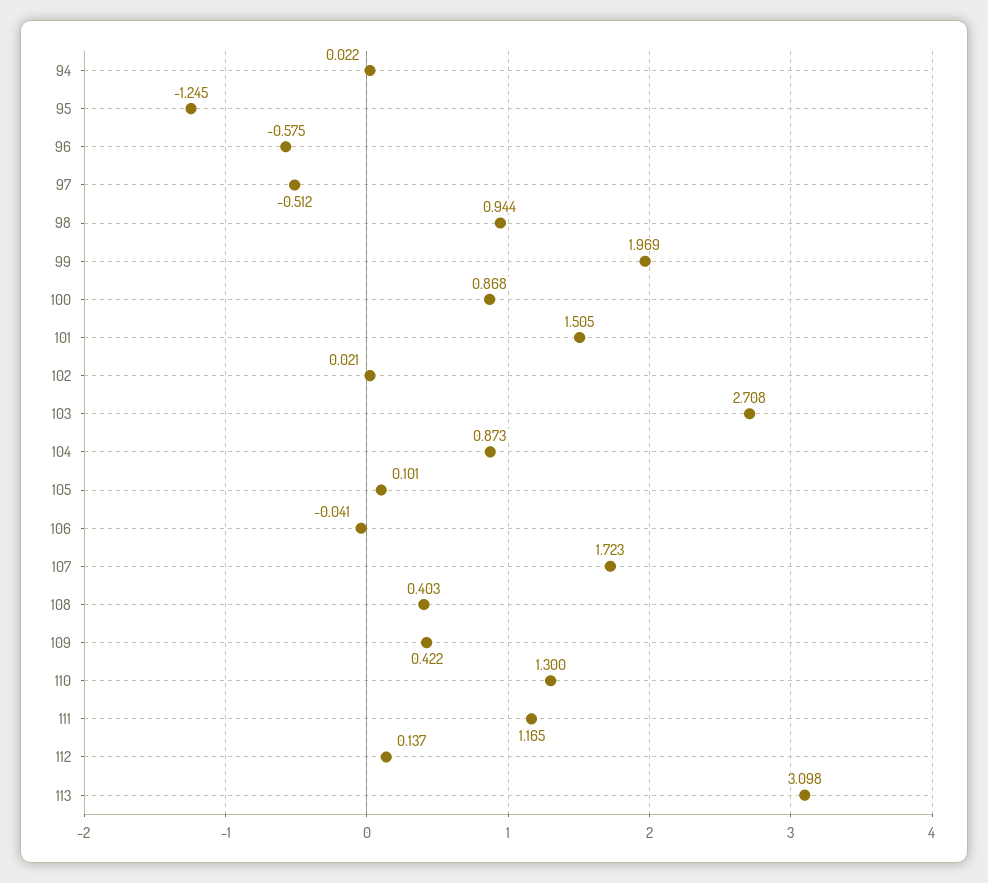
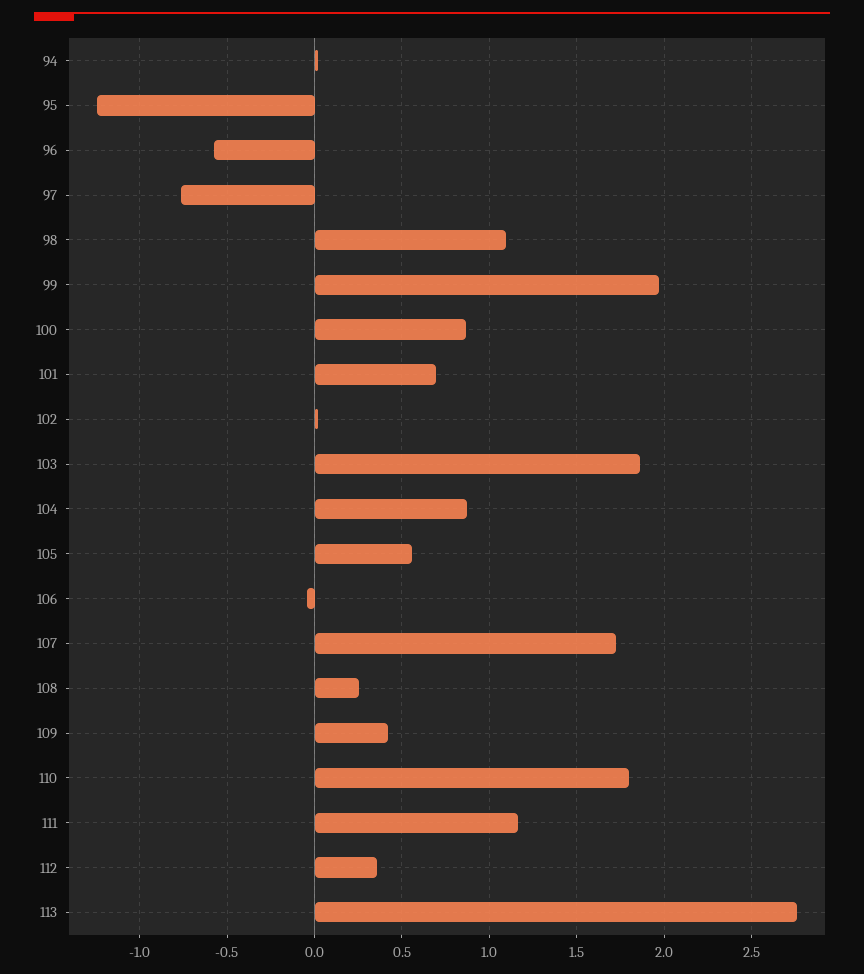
97: -0.512 -> -0.75
98: 0.944 -> 1.1
101: 1.505 -> 0.7
103: 2.708 -> 1.85
105: 0.101 -> 0.55
108: 0.403 -> 0.25
110: 1.3 -> 1.8
112: 0.137 -> 0.35
113: 3.098 -> 2.75

